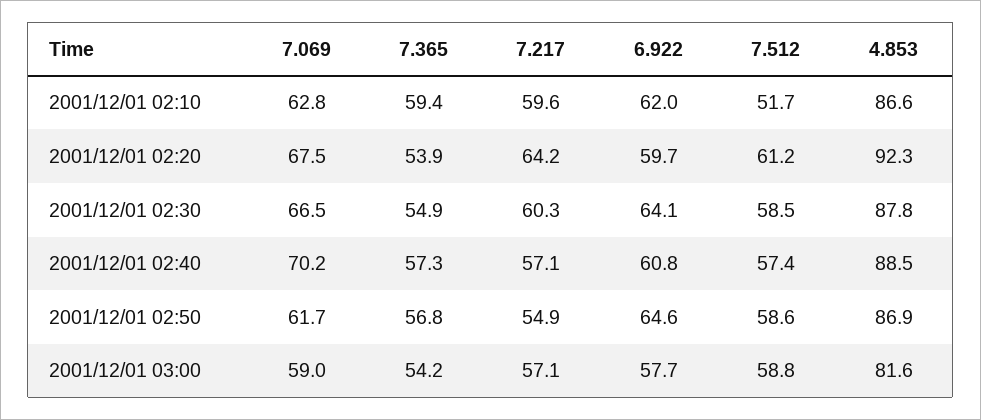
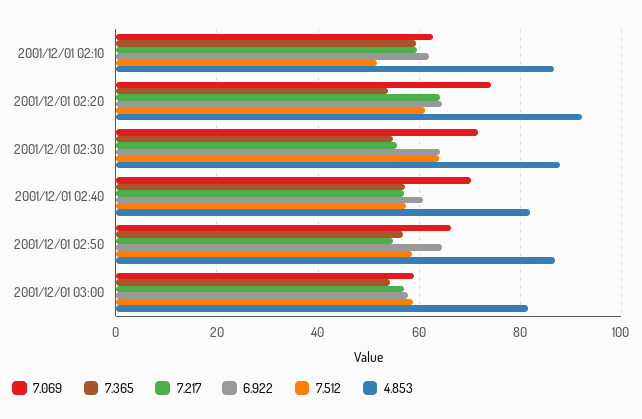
7.069, 2001/12/01 02:20: 67.5 -> 74
6.922, 2001/12/01 02:20: 59.7 -> 64
7.069, 2001/12/01 02:30: 66.5 -> 72
7.217, 2001/12/01 02:30: 60.3 -> 56
7.512, 2001/12/01 02:30: 58.5 -> 64
4.853, 2001/12/01 02:40: 88.5 -> 82
7.069, 2001/12/01 02:50: 61.7 -> 66

